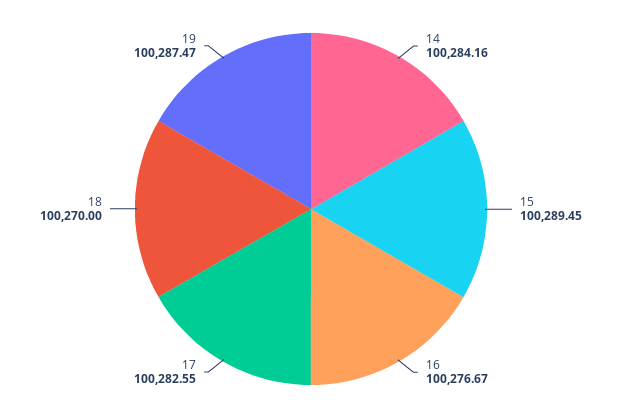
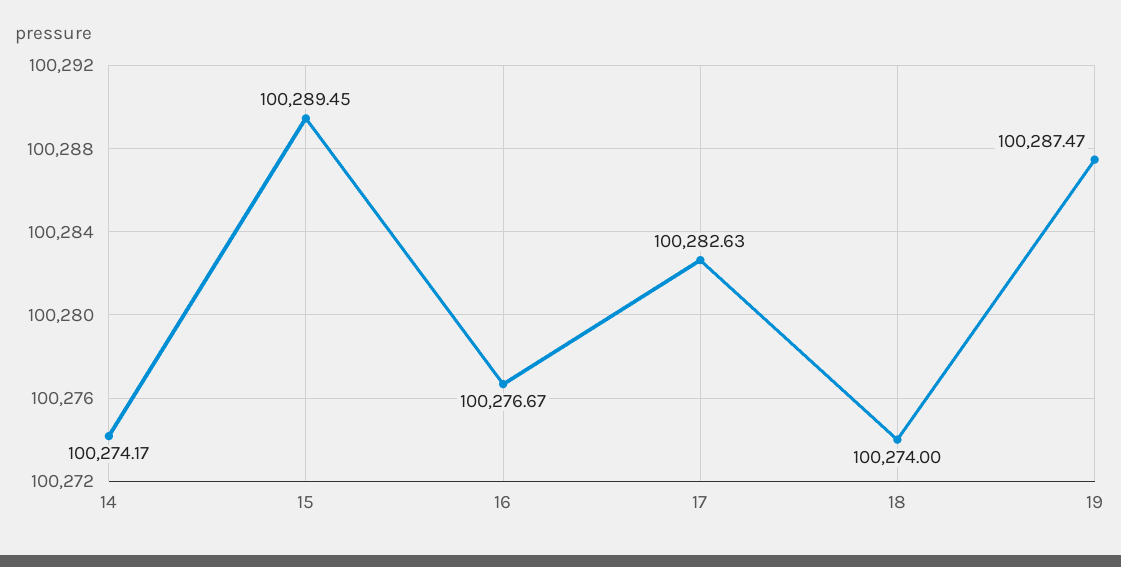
14: 100284.16 -> 100274.17
17: 100282.55 -> 100282.63
18: 100270 -> 100274

